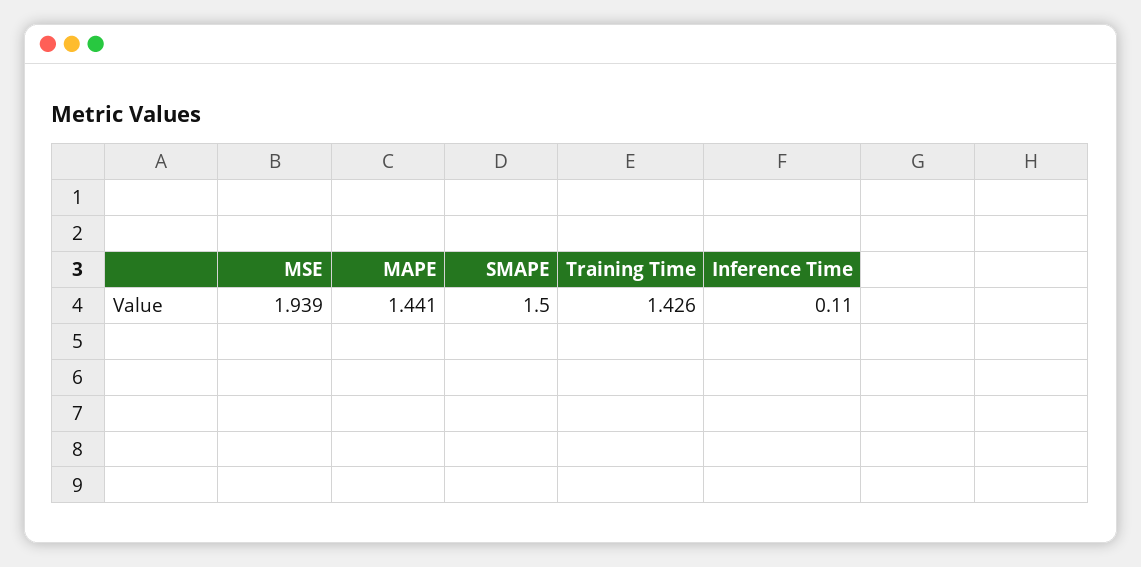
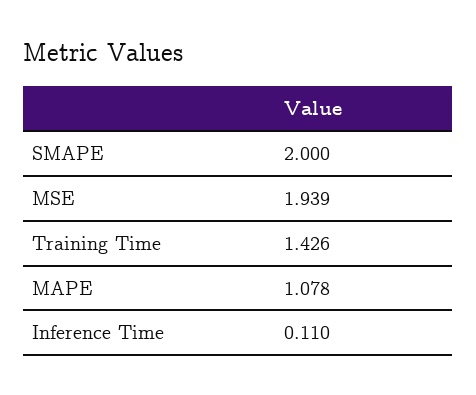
MAPE: 1.441 -> 1.078
SMAPE: 1.5 -> 2

